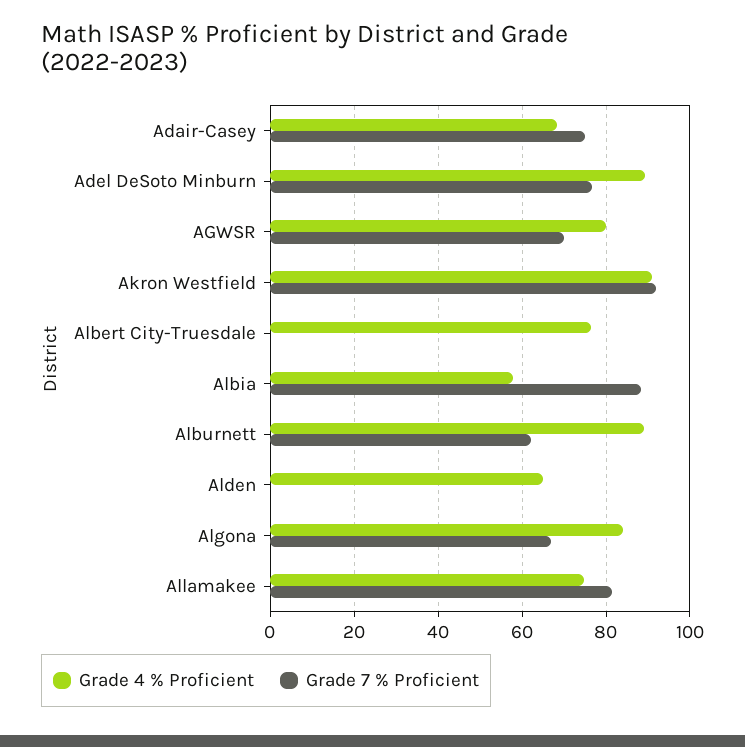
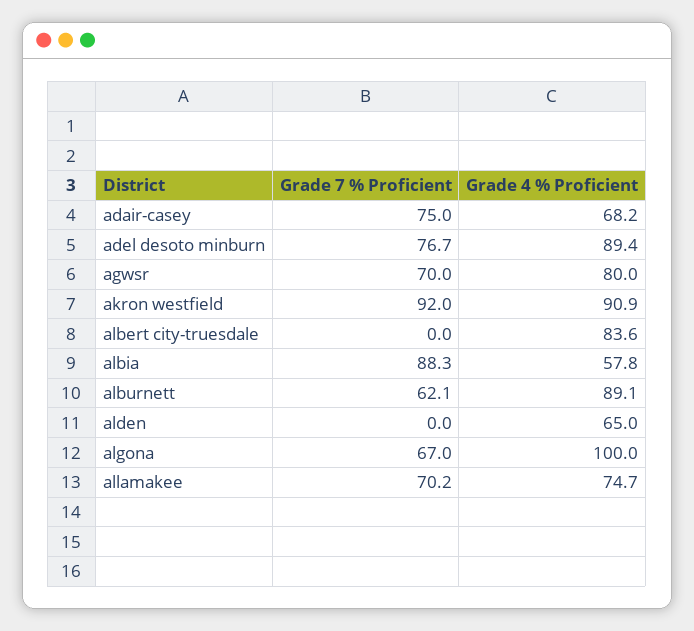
Grade 4 % Proficient, Albert City-Truesdale: 76 -> 83.6
Grade 4 % Proficient, Algona: 84 -> 100
Grade 7 % Proficient, Allamakee: 82 -> 70.2

